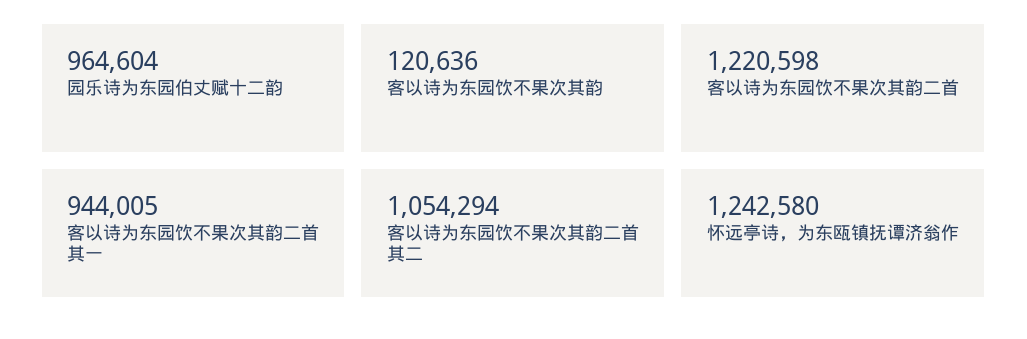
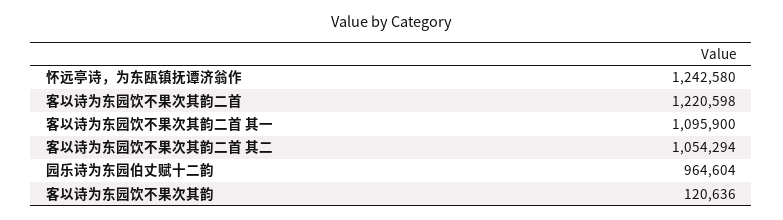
客以诗为东园饮不果次其韵二首 其一: 944005 -> 1095900

